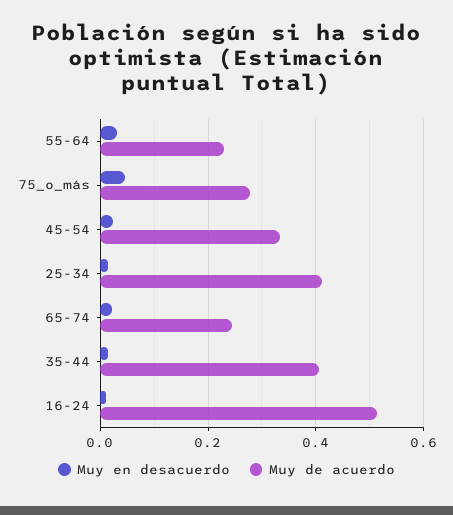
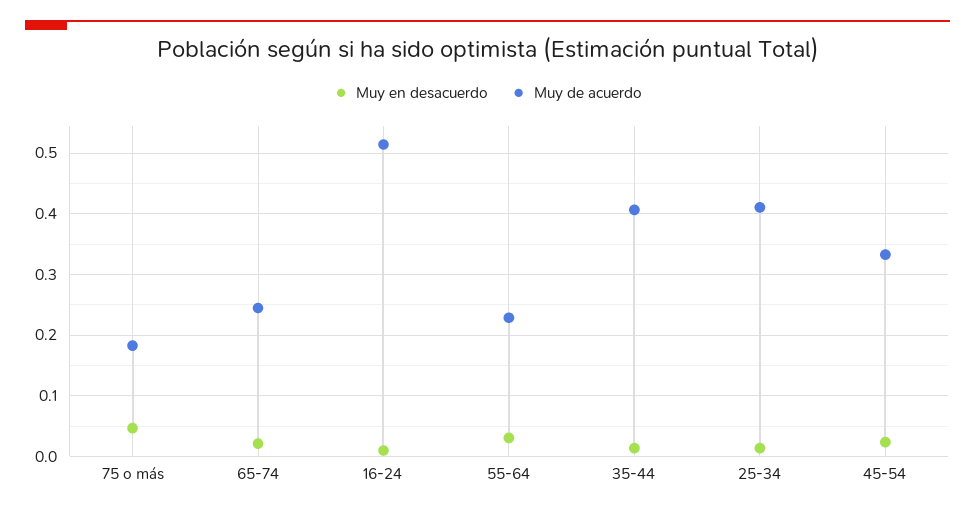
Muy de acuerdo, 75_o_más: 0.28 -> 0.18

